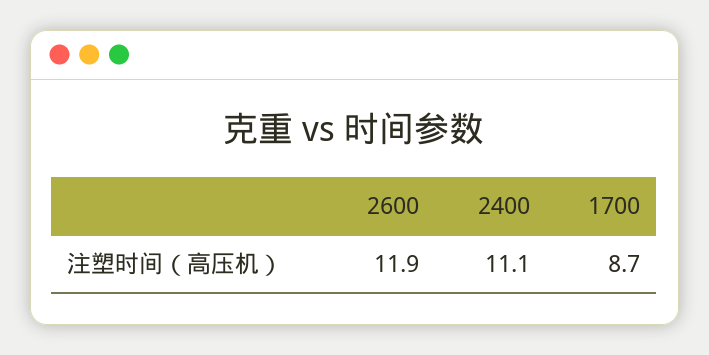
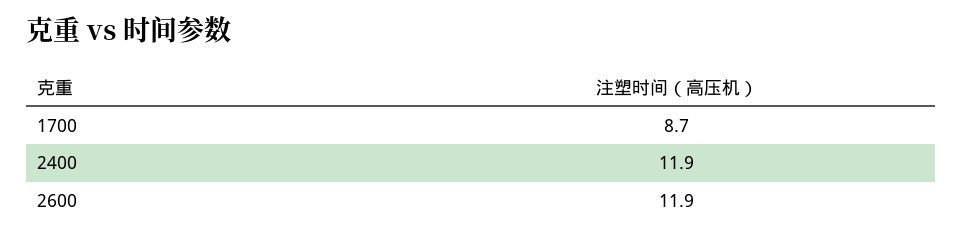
2400: 11.1 -> 11.9

